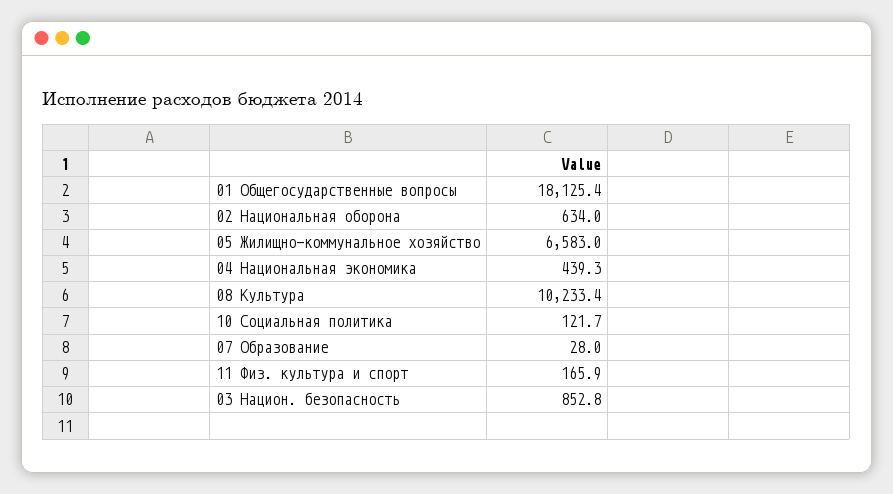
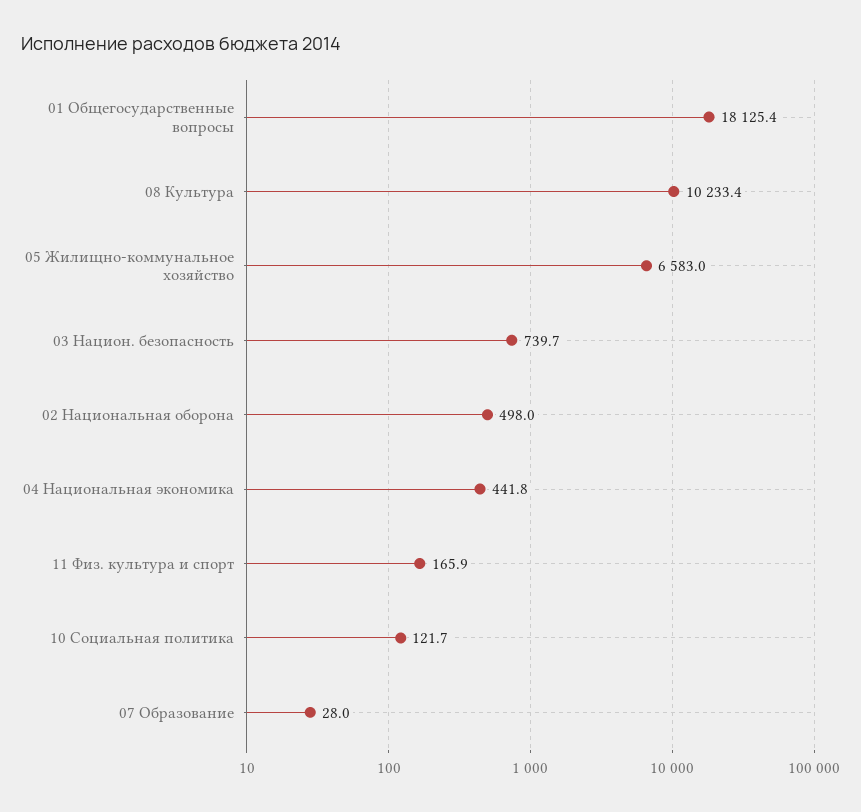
02 Национальная оборона: 634 -> 498
04 Национальная экономика: 439.3 -> 441.8
03 Национ. безопасность: 852.8 -> 739.7

